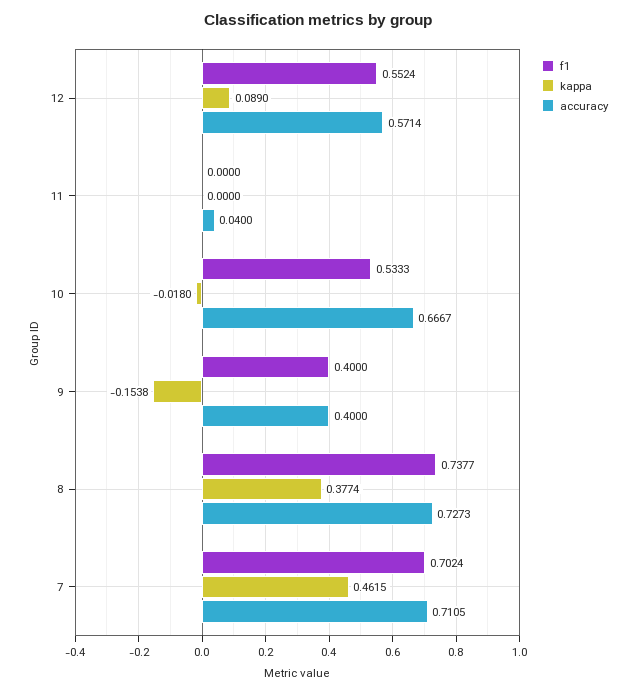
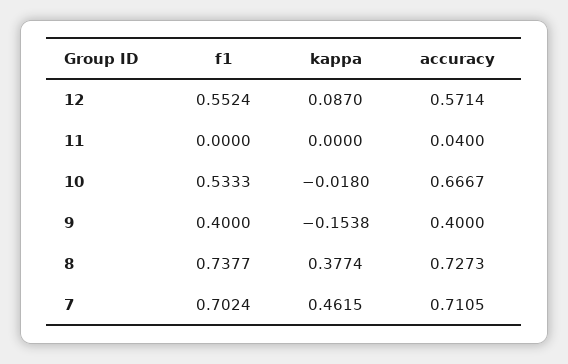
kappa, 12: 0.089 -> 0.087

